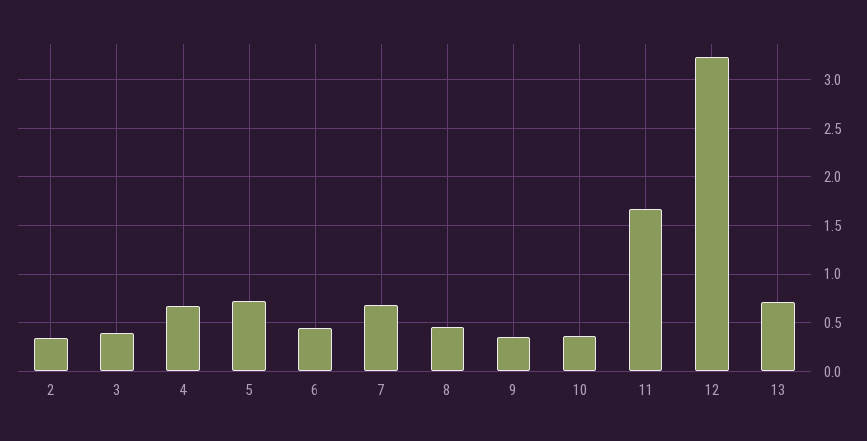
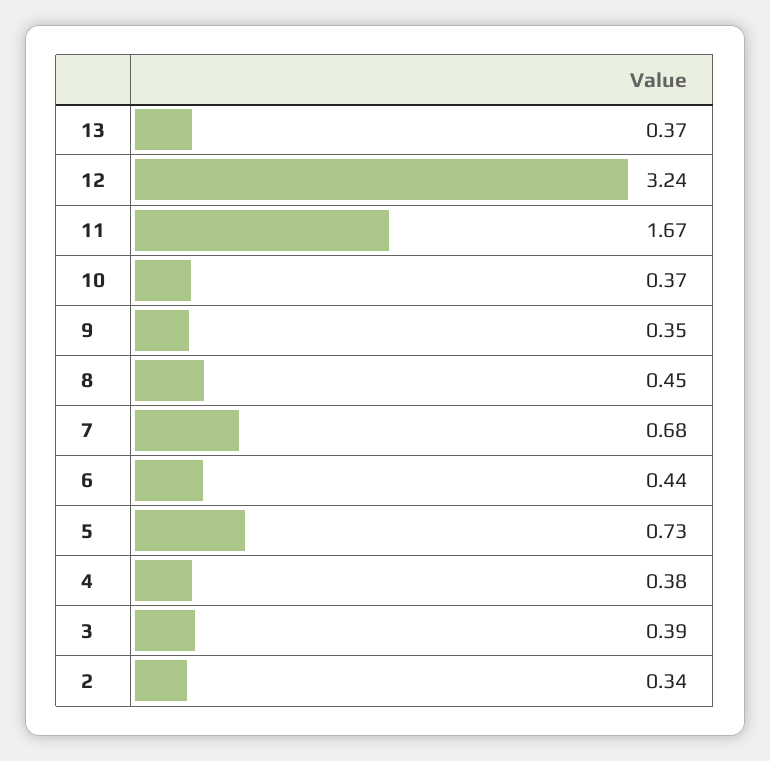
4: 0.7 -> 0.38
13: 0.7 -> 0.37

